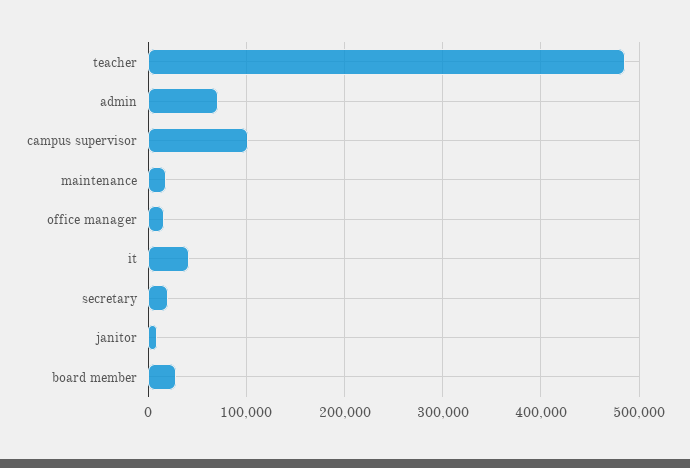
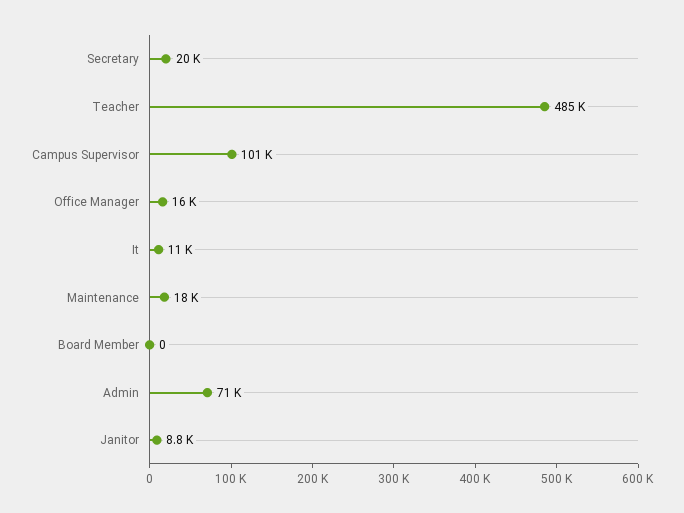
it: 40000 -> 11000
board member: 30000 -> 0

